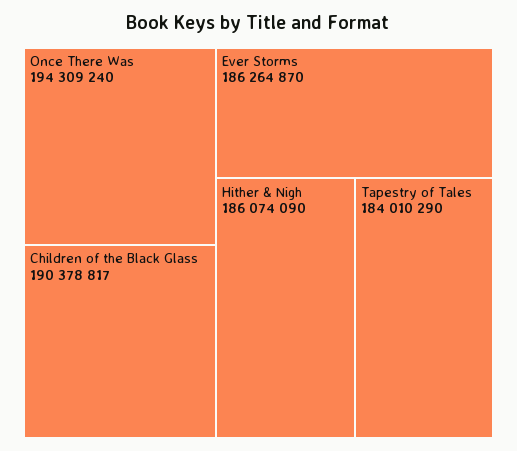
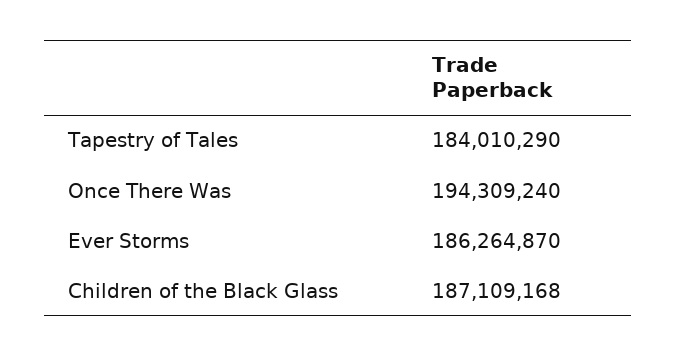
Children of the Black Glass: 190378817 -> 187109168
Hither & Nigh: 186074090 -> none

